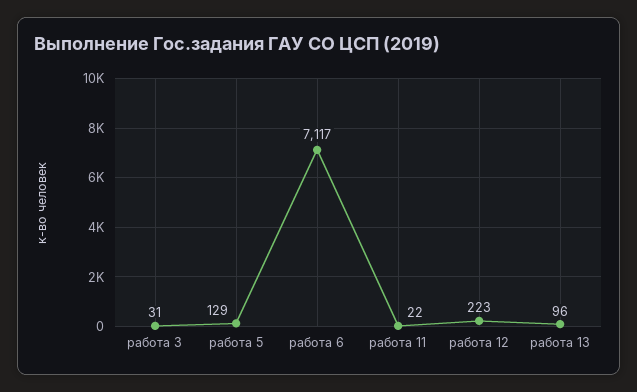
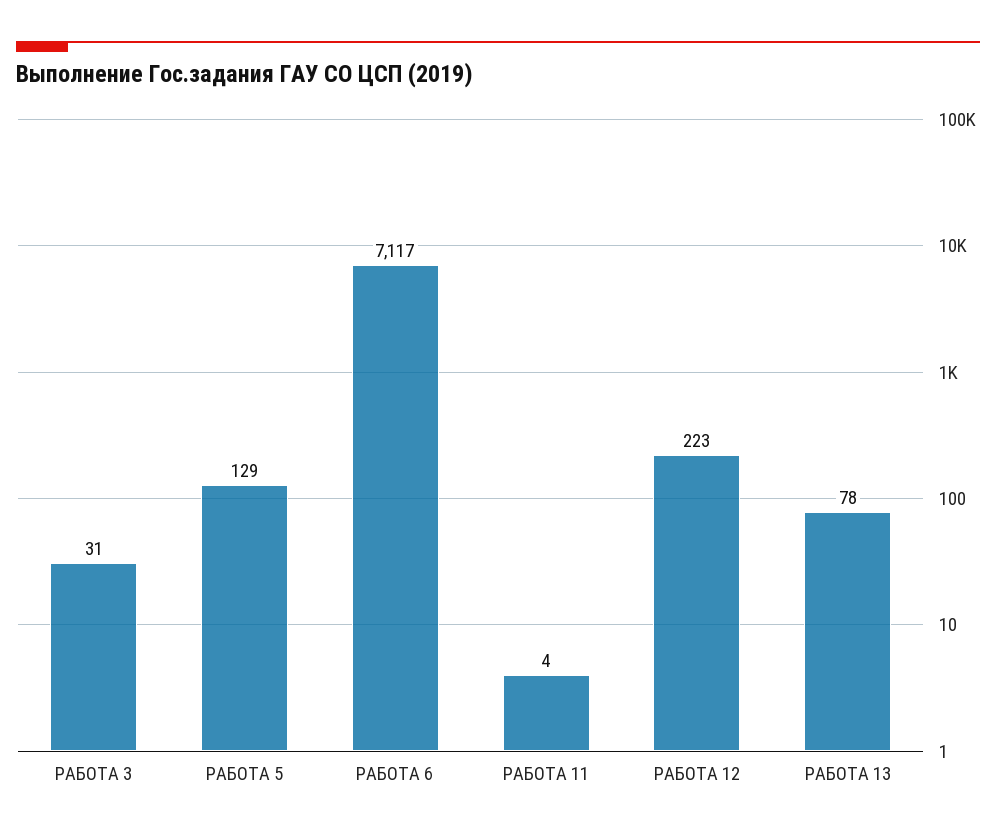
работа 11: 22 -> 4
работа 13: 96 -> 78

